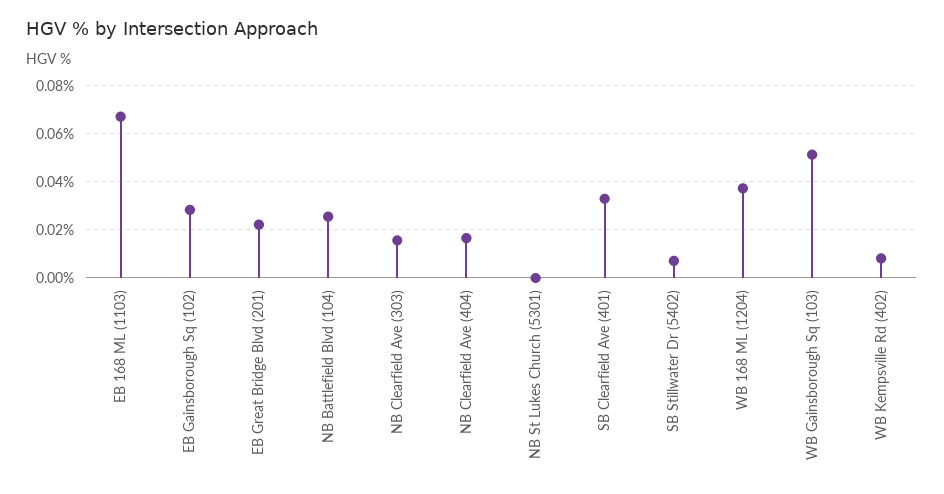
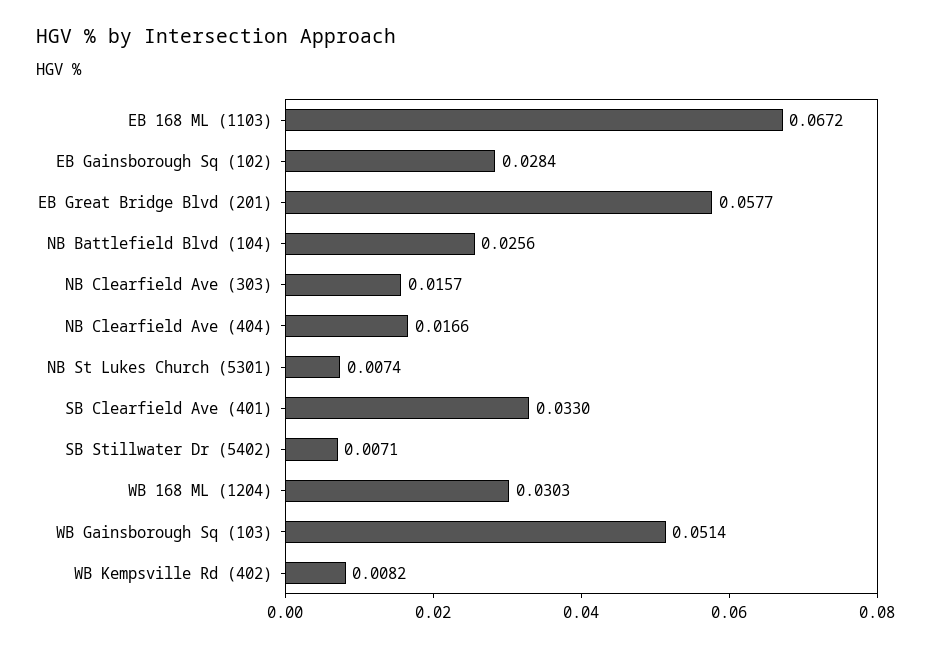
EB Great Bridge Blvd (201): 0.0225 -> 0.0577
NB St Lukes Church (5301): 0 -> 0.0074
WB 168 ML (1204): 0.0375 -> 0.0303

